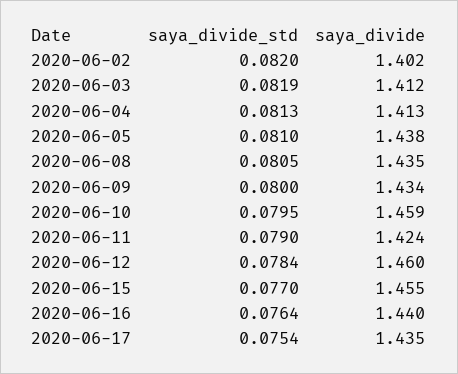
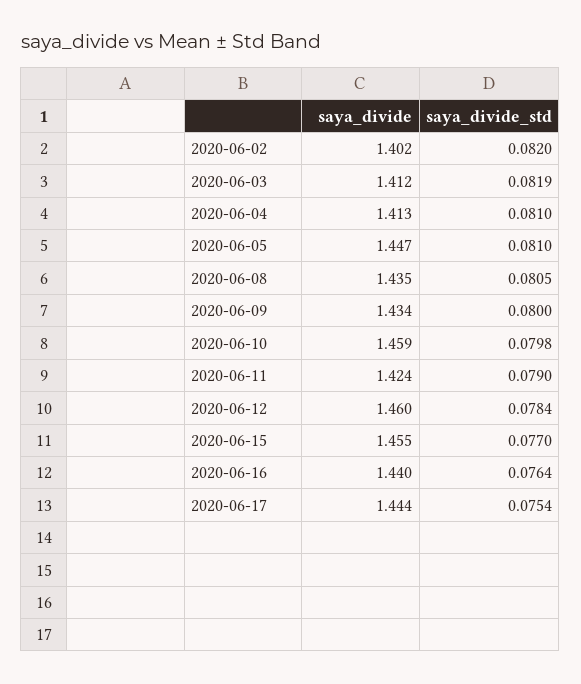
saya_divide_std, 2020-06-04: 0.0813 -> 0.081
saya_divide, 2020-06-05: 1.438 -> 1.447
saya_divide_std, 2020-06-10: 0.0795 -> 0.0798
saya_divide, 2020-06-17: 1.435 -> 1.444

